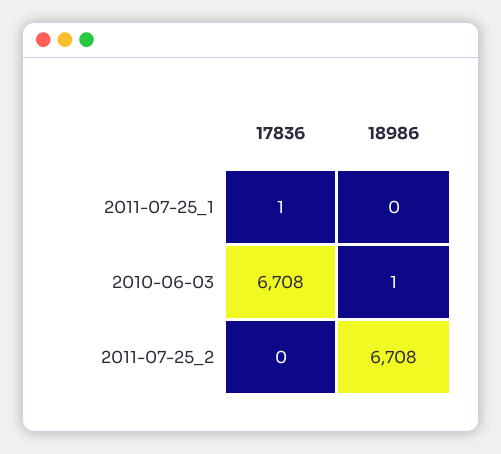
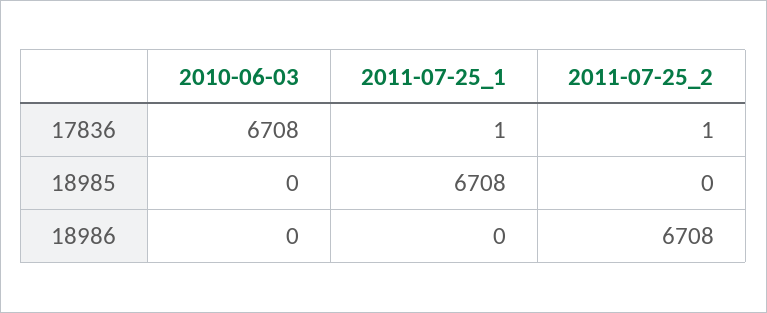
18986, 2010-06-03: 1 -> 0
17836, 2011-07-25_2: 0 -> 1
18985, 2010-06-03: none -> 0
18985, 2011-07-25_1: none -> 6708
18985, 2011-07-25_2: none -> 0

